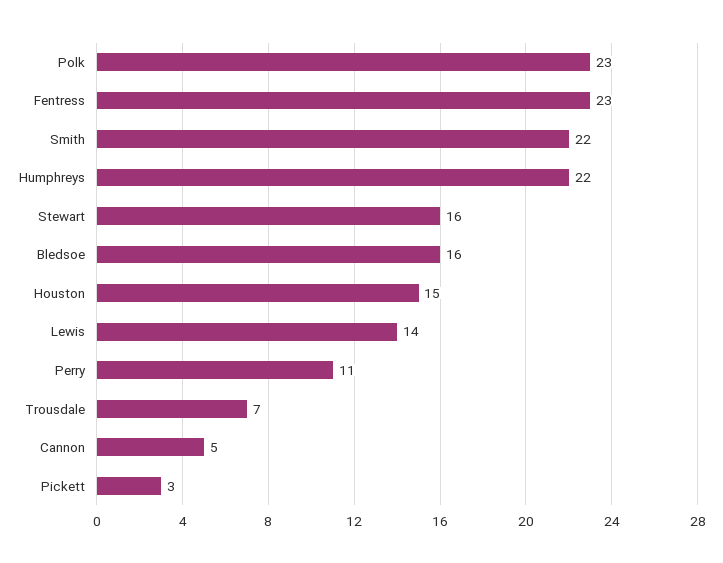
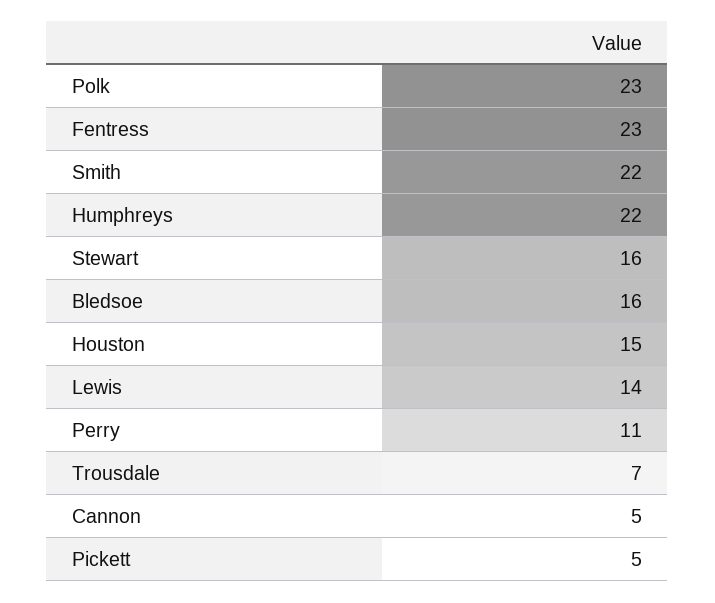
Pickett: 3 -> 5

